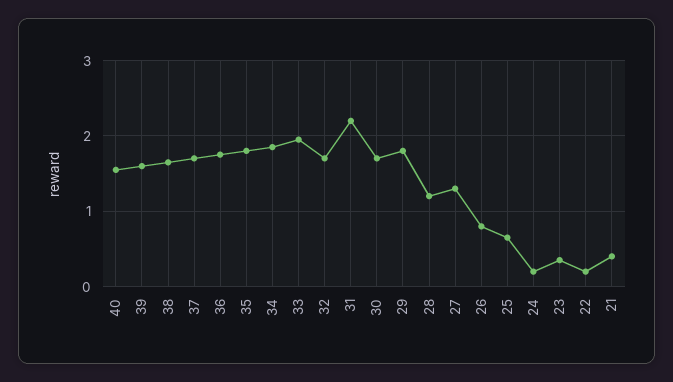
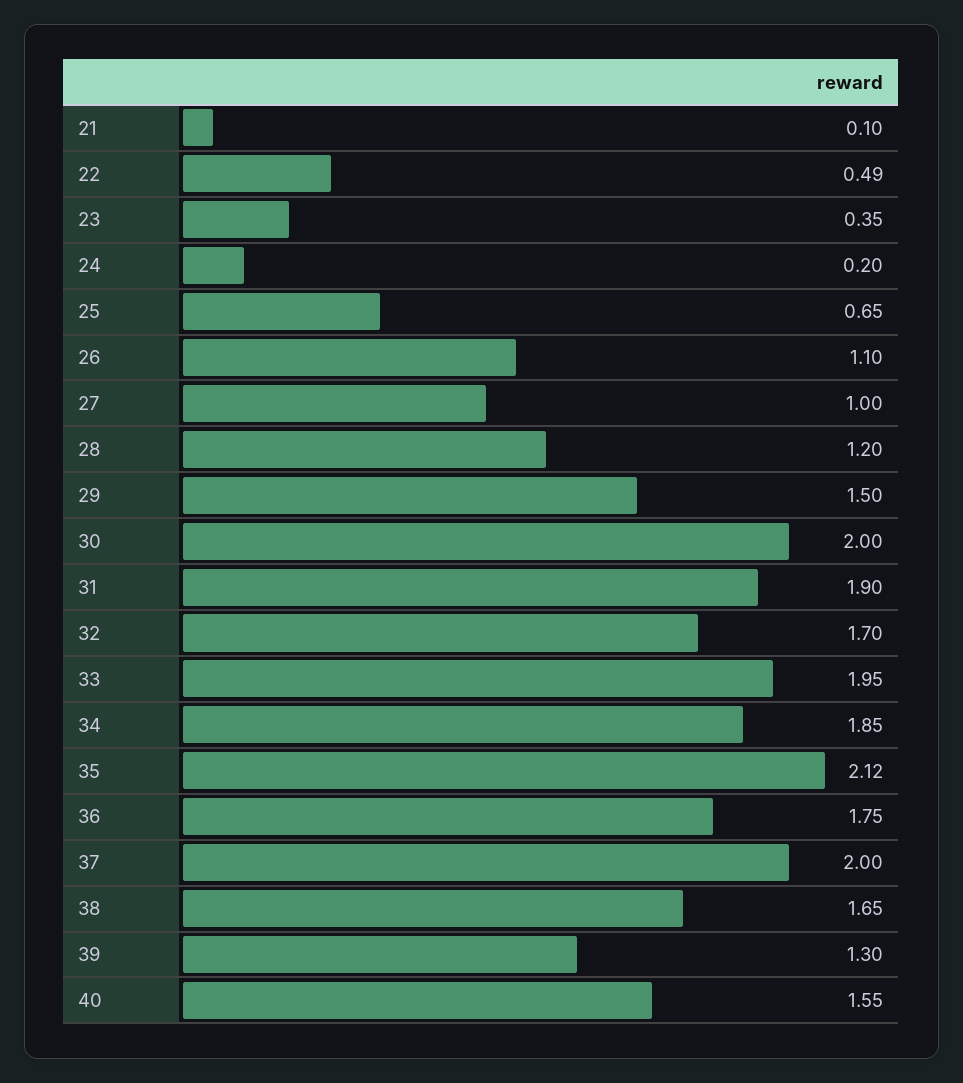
39: 1.6 -> 1.3
37: 1.7 -> 2
35: 1.8 -> 2.12
31: 2.2 -> 1.9
30: 1.7 -> 2
29: 1.8 -> 1.5
27: 1.3 -> 1
26: 0.8 -> 1.1
22: 0.2 -> 0.49
21: 0.4 -> 0.1

